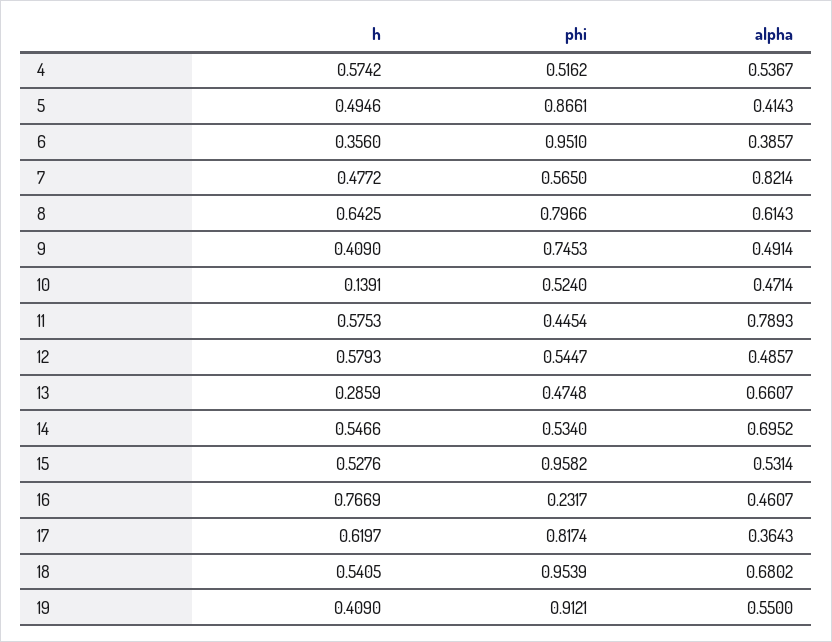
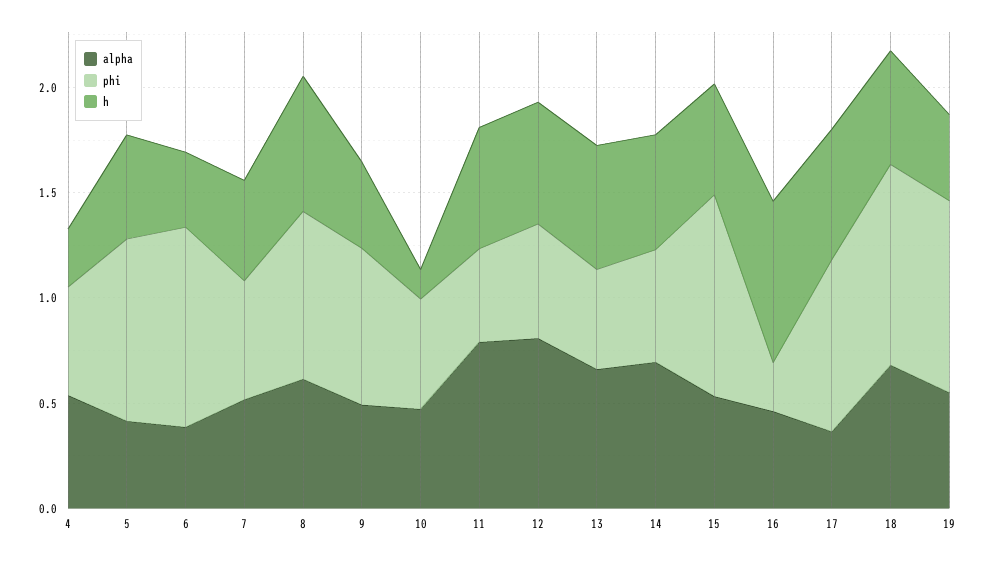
h, 4: 0.5742 -> 0.3
alpha, 7: 0.8214 -> 0.5
alpha, 12: 0.4857 -> 0.8
h, 13: 0.2859 -> 0.6

